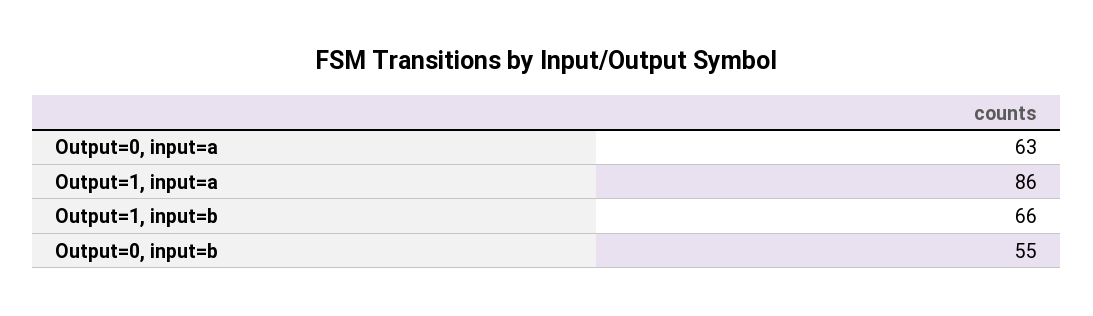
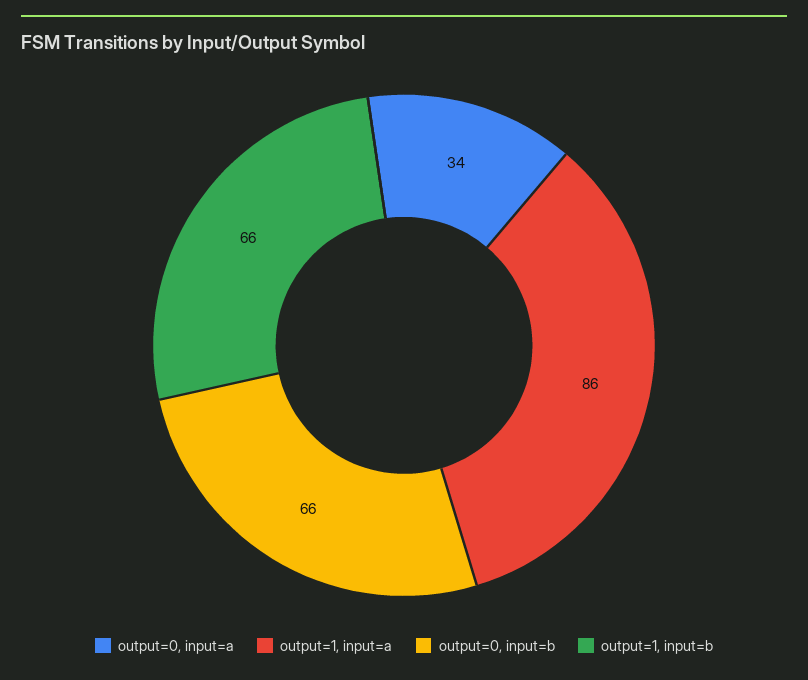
Output=0, input=a: 63 -> 34
Output=0, input=b: 55 -> 66

